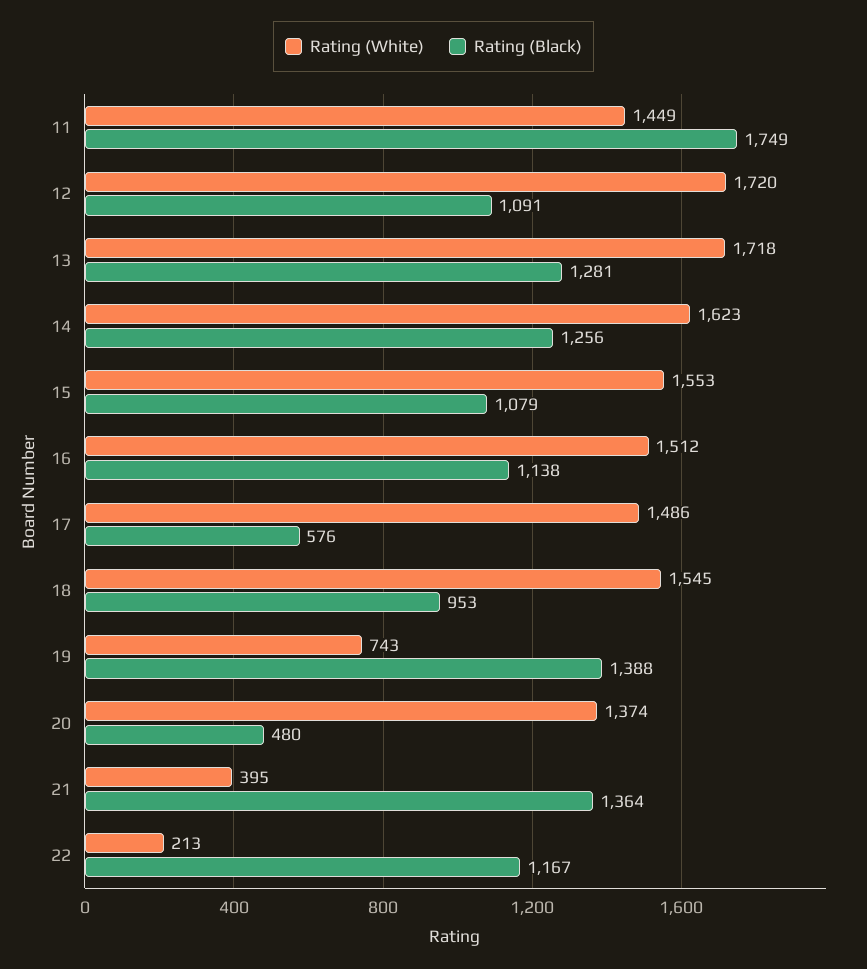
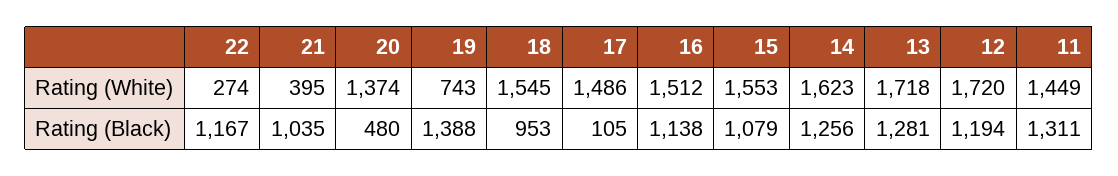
Rating (Black), 11: 1749 -> 1311
Rating (Black), 12: 1091 -> 1194
Rating (Black), 17: 576 -> 105
Rating (Black), 21: 1364 -> 1035
Rating (White), 22: 213 -> 274

